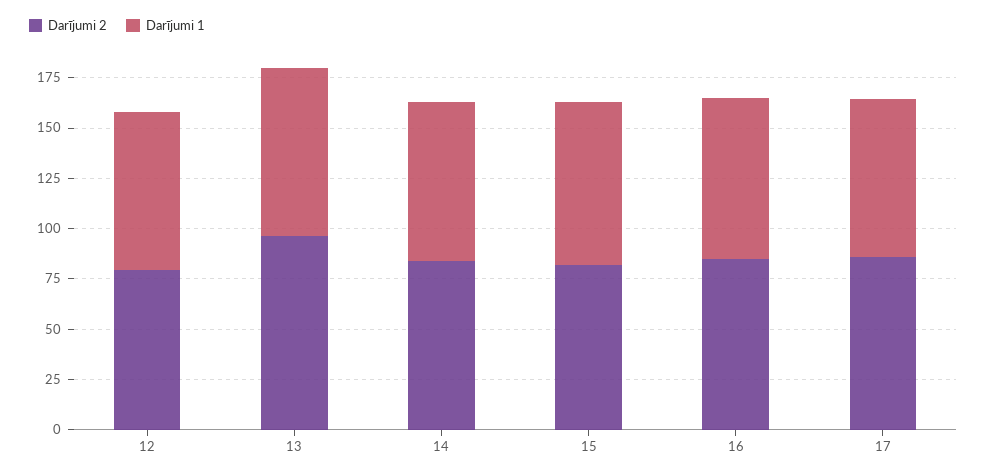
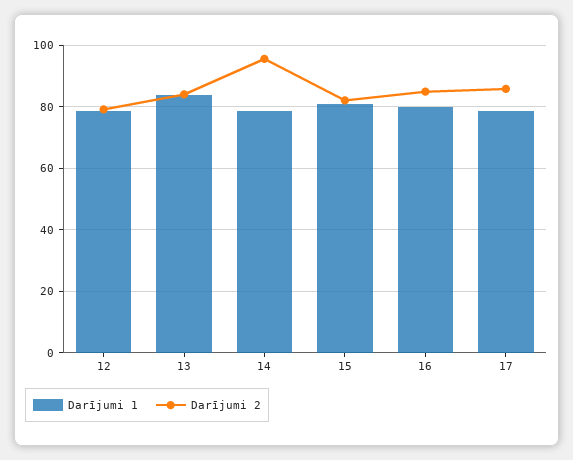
Darījumi 2, 13: 95 -> 84
Darījumi 2, 14: 85 -> 96

